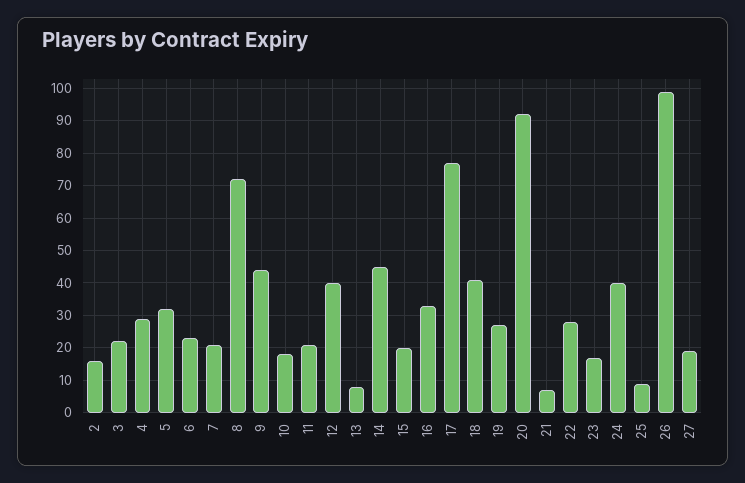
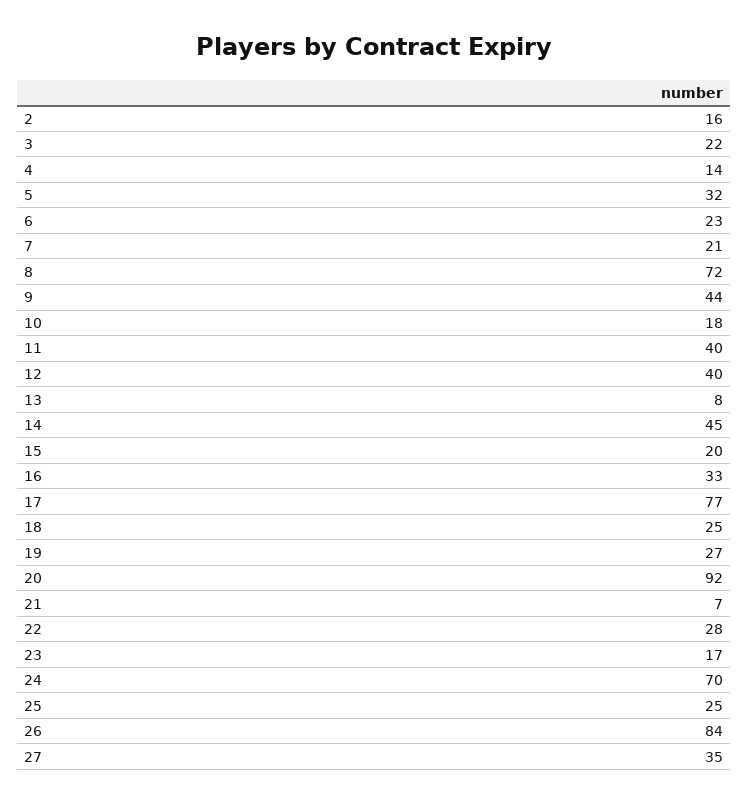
4: 30 -> 14
11: 20 -> 40
18: 40 -> 25
24: 40 -> 70
25: 10 -> 25
26: 100 -> 84
27: 20 -> 35

